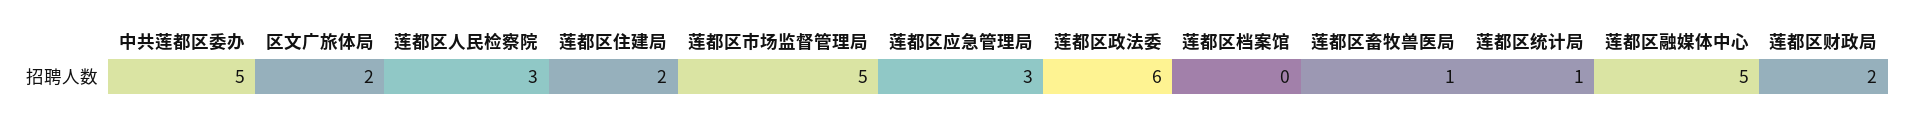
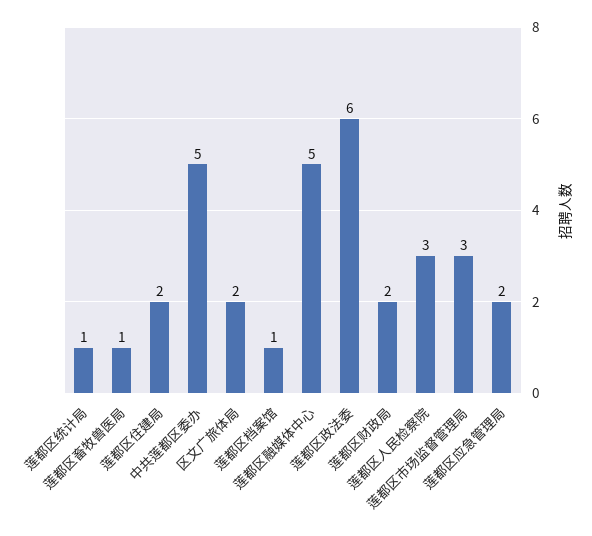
莲都区市场监督管理局: 5 -> 3
莲都区应急管理局: 3 -> 2
莲都区档案馆: 0 -> 1

